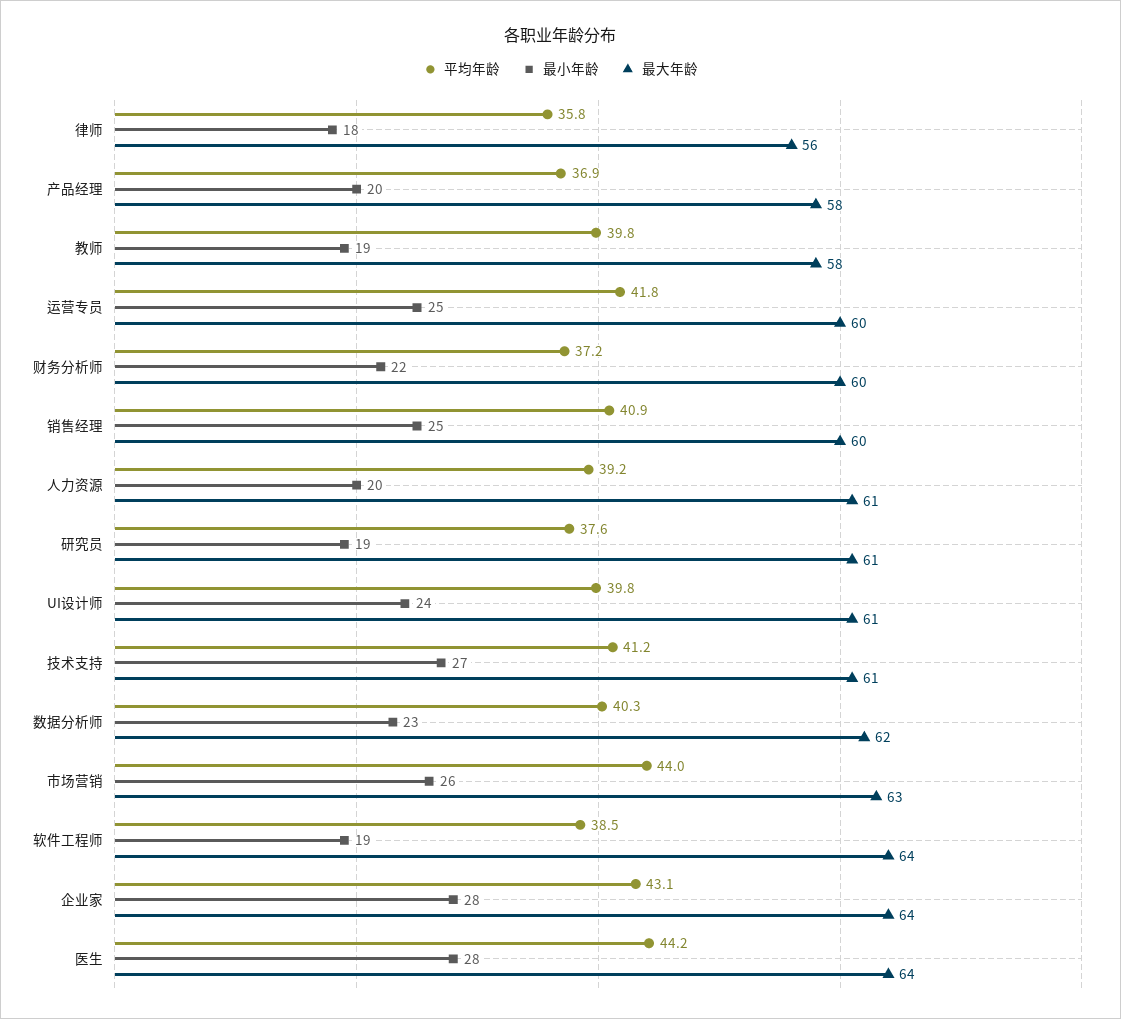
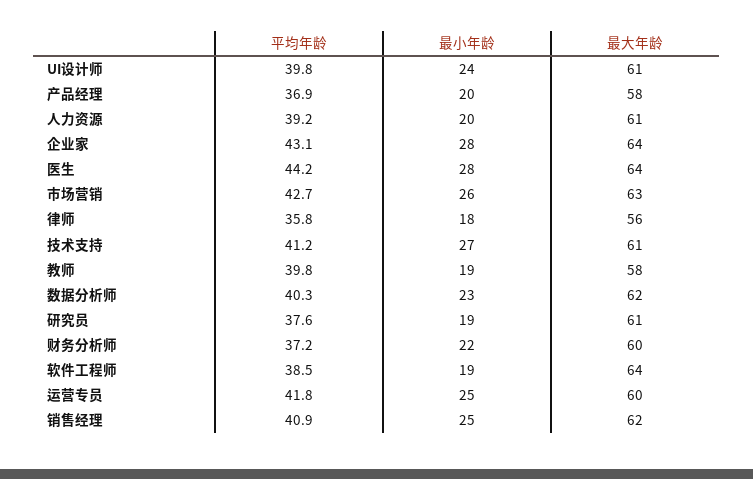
最大年龄, 销售经理: 60 -> 62
平均年龄, 市场营销: 44 -> 42.7

